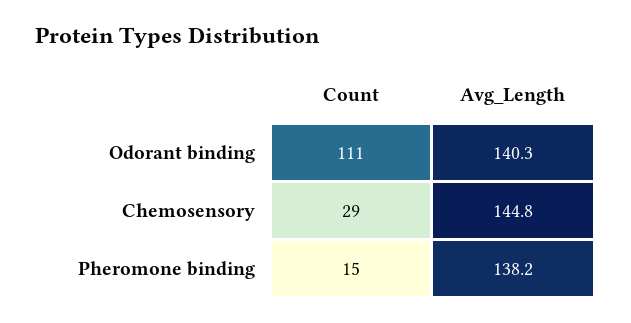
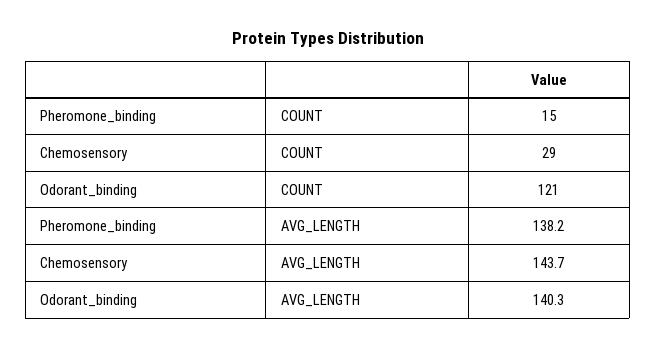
Count, Odorant binding: 111 -> 121
Avg_Length, Chemosensory: 144.8 -> 143.7

